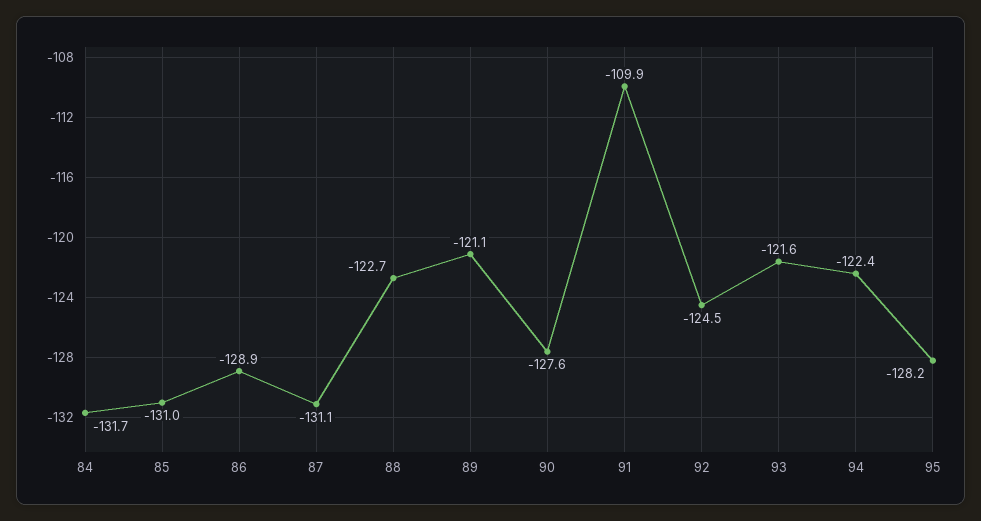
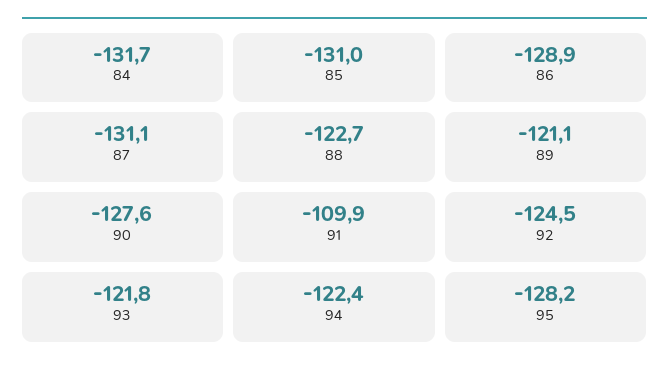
93: -121.6 -> -121.8

